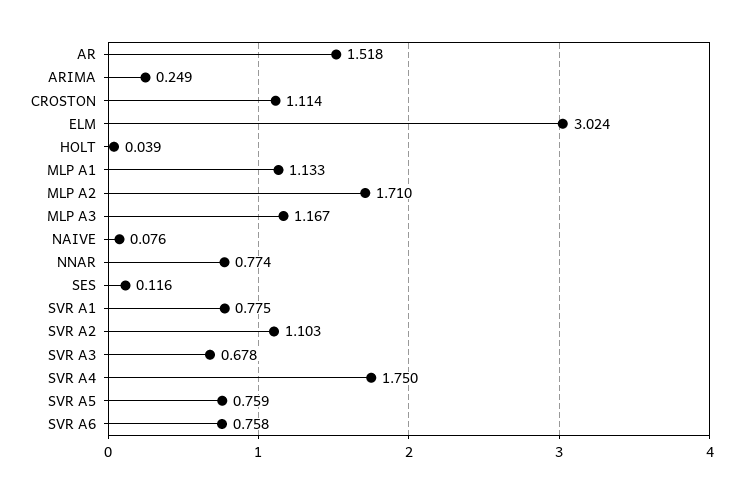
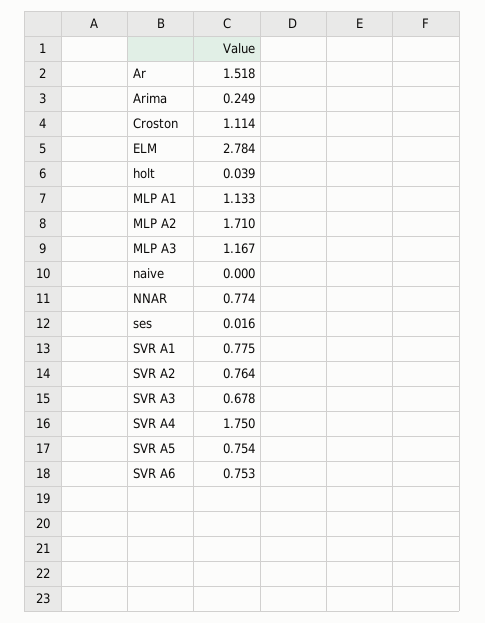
ELM: 3.024 -> 2.784
NAIVE: 0.076 -> 0
SES: 0.116 -> 0.016
SVR A2: 1.103 -> 0.764
SVR A5: 0.759 -> 0.754
SVR A6: 0.758 -> 0.753

